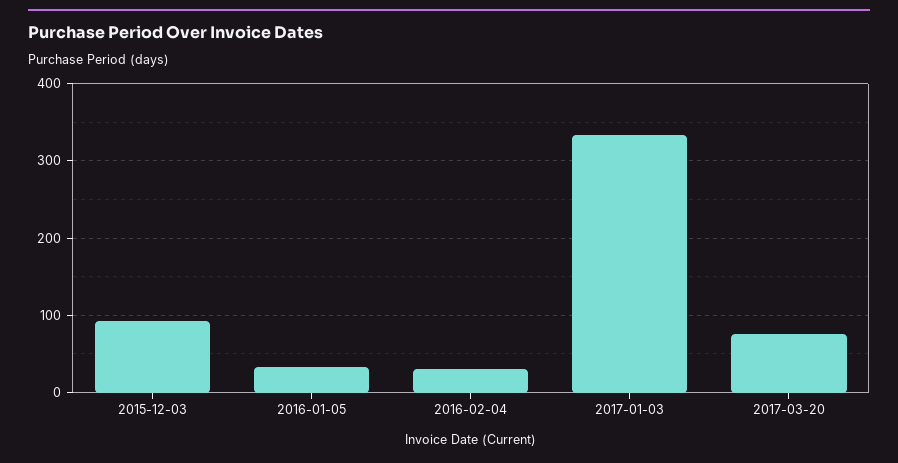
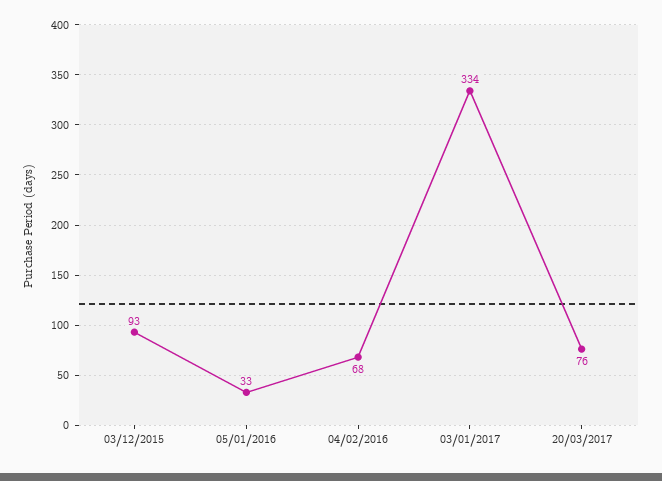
2016-02-04: 30 -> 68

